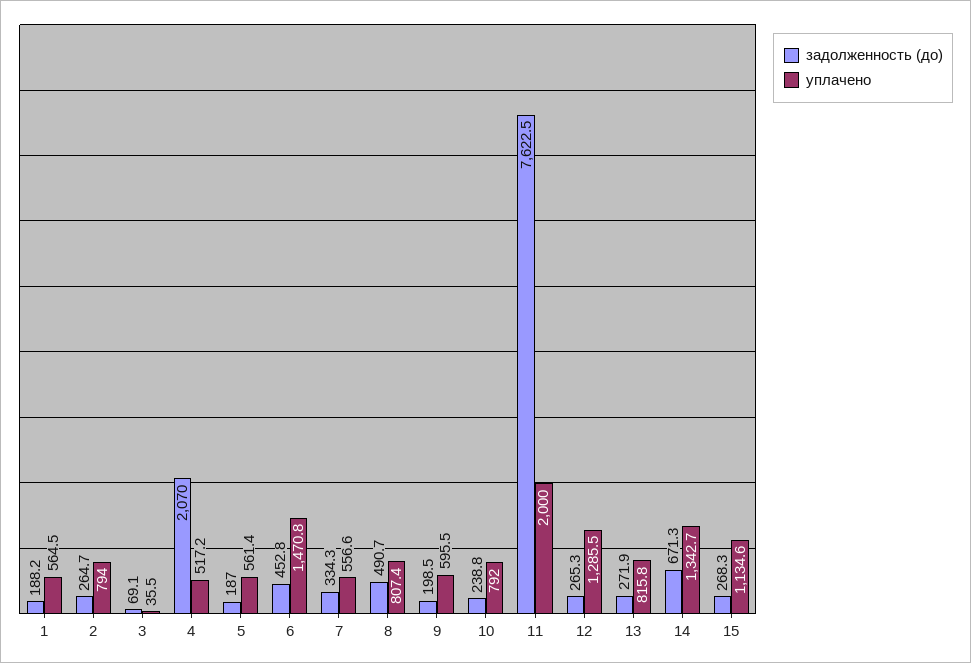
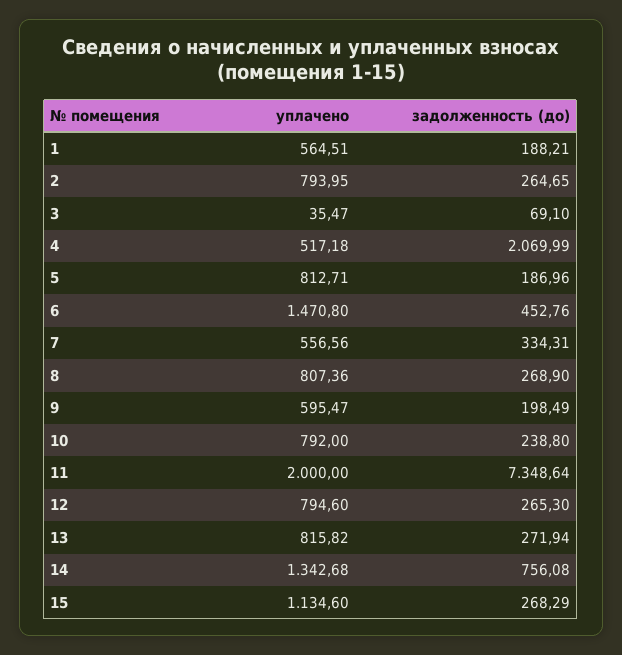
уплачено, 5: 561.4 -> 812.71
задолженность (до), 8: 490.7 -> 268.9
задолженность (до), 11: 7622.5 -> 7348.64
уплачено, 12: 1285.5 -> 794.6
задолженность (до), 14: 671.3 -> 756.08

